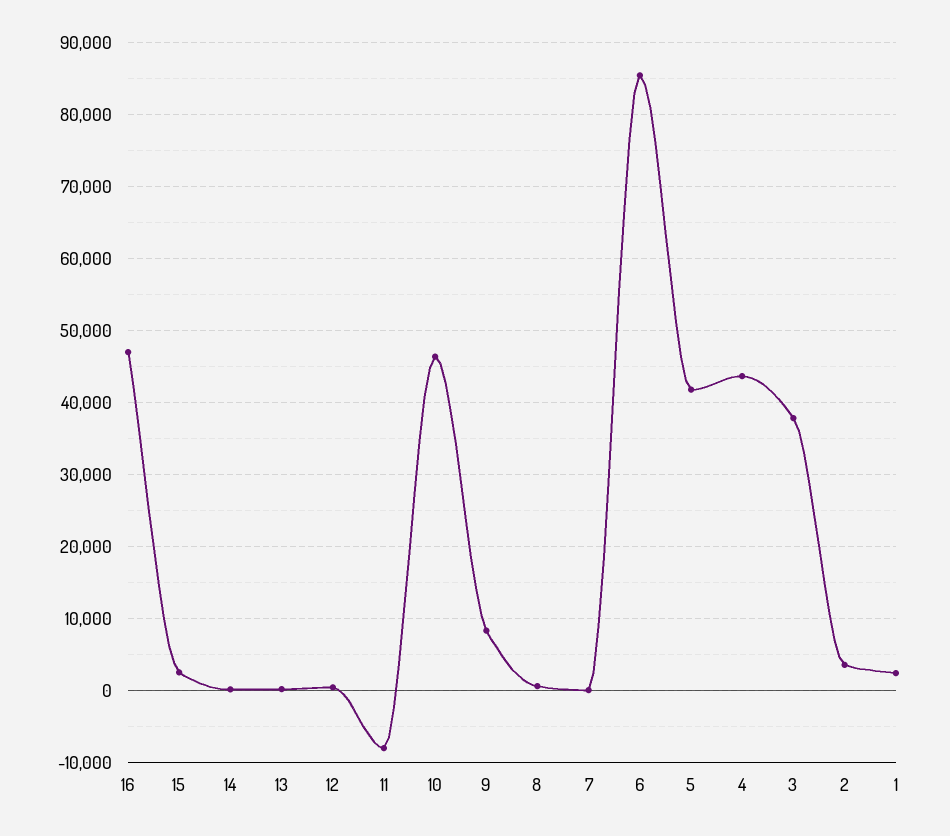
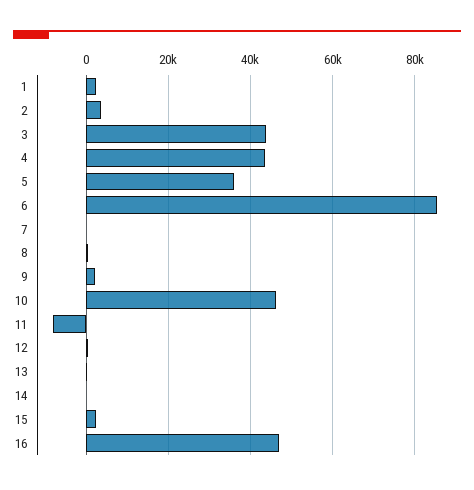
9: 8000 -> 2000
5: 42000 -> 36000
3: 38000 -> 44000

